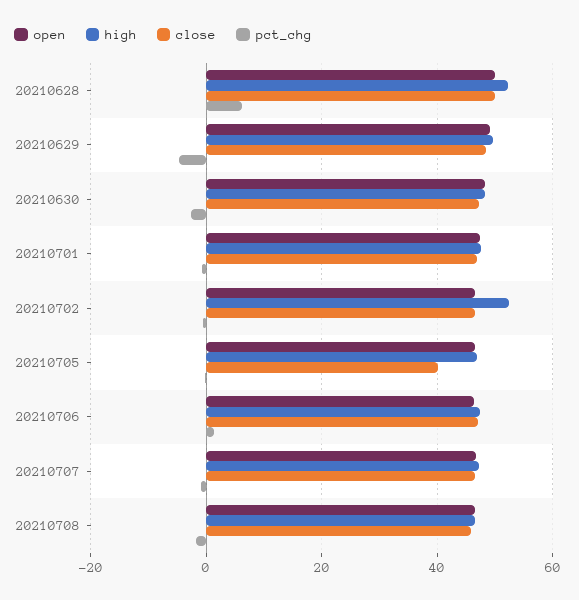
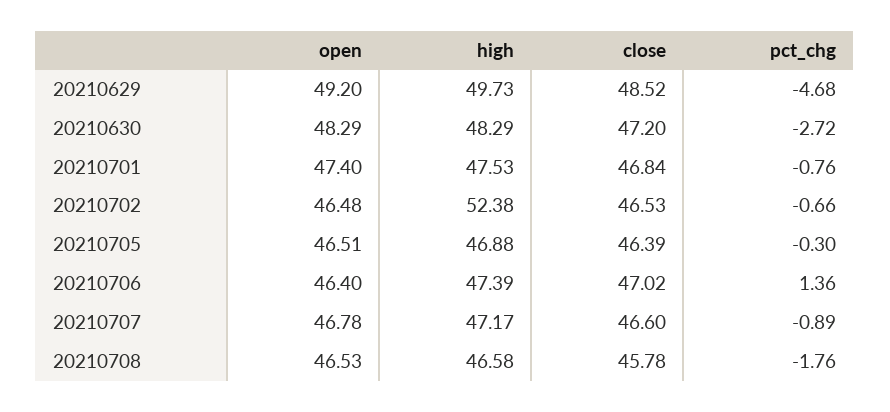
open, 20210628: 50 -> none
high, 20210628: 52 -> none
close, 20210628: 50 -> none
pct_chg, 20210628: 6 -> none
close, 20210705: 40 -> 46.39

